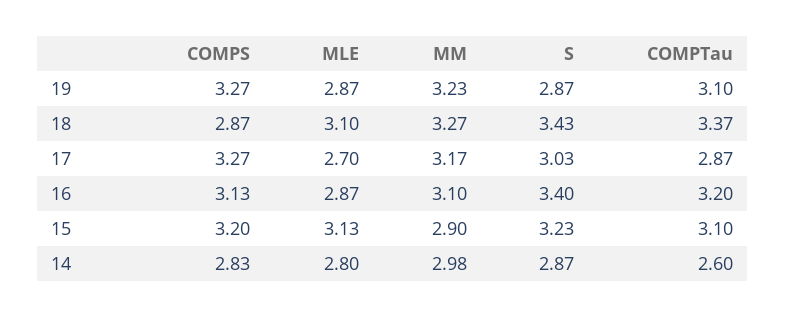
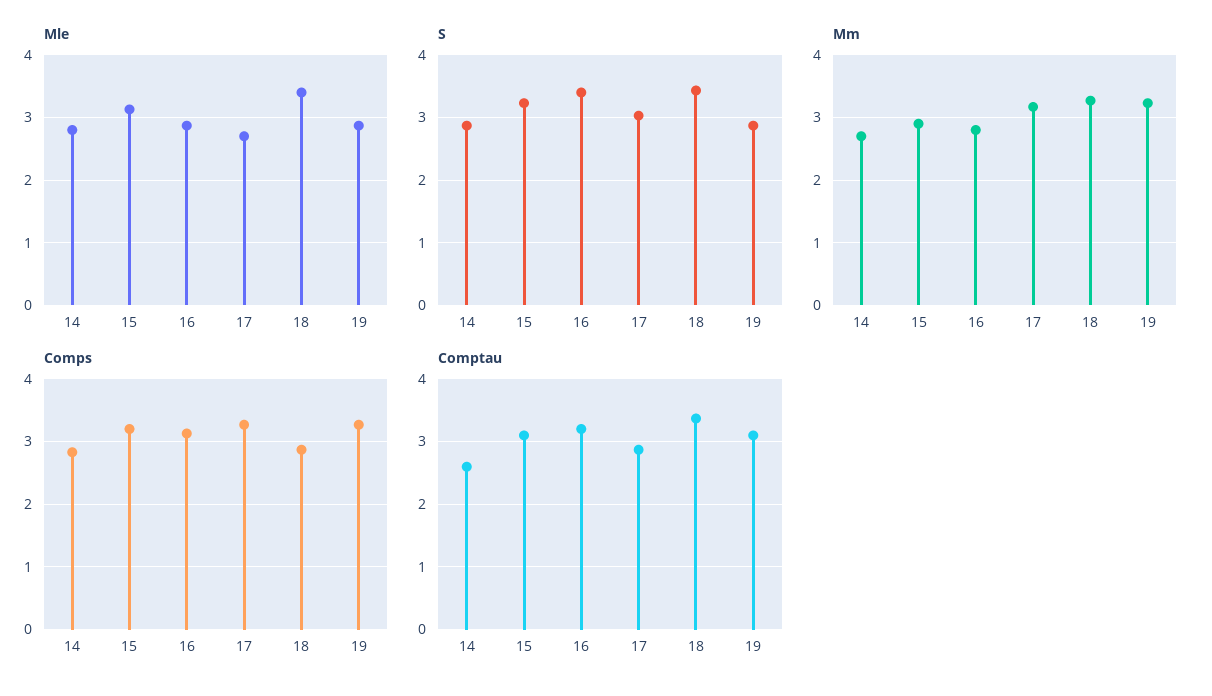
MLE, 18: 3.1 -> 3.4
MM, 16: 3.1 -> 2.8
MM, 14: 2.98 -> 2.7

